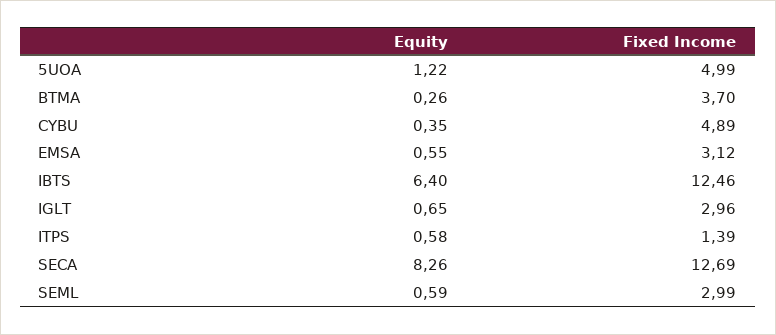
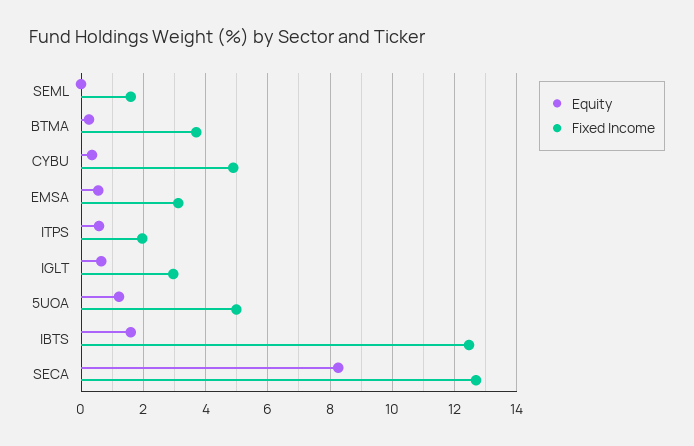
Equity, IBTS: 6.4 -> 1.6
Fixed Income, ITPS: 1.39 -> 2
Equity, SEML: 0.59 -> 0
Fixed Income, SEML: 2.99 -> 1.6

